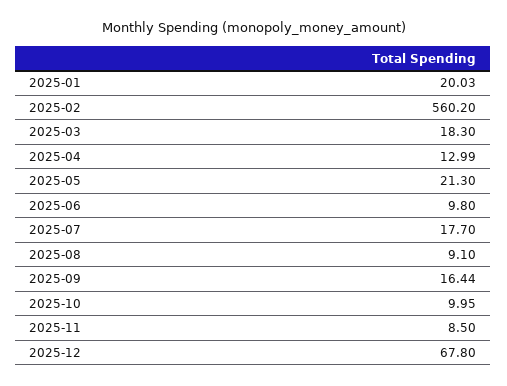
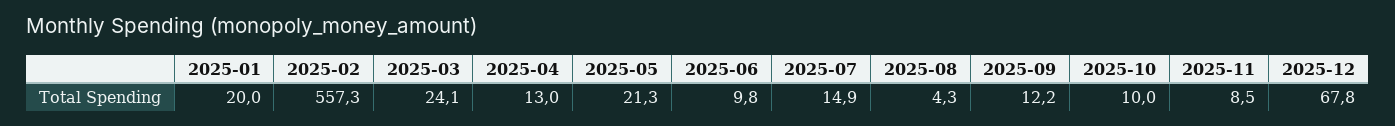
2025-02: 560.2 -> 557.3
2025-03: 18.3 -> 24.1
2025-07: 17.7 -> 14.9
2025-08: 9.1 -> 4.3
2025-09: 16.44 -> 12.2

